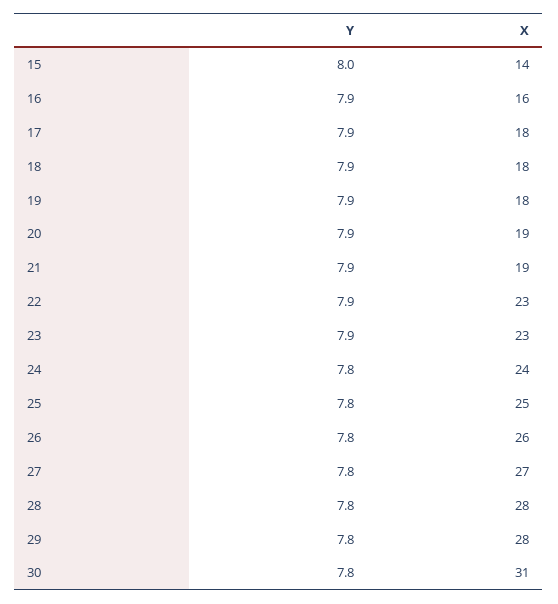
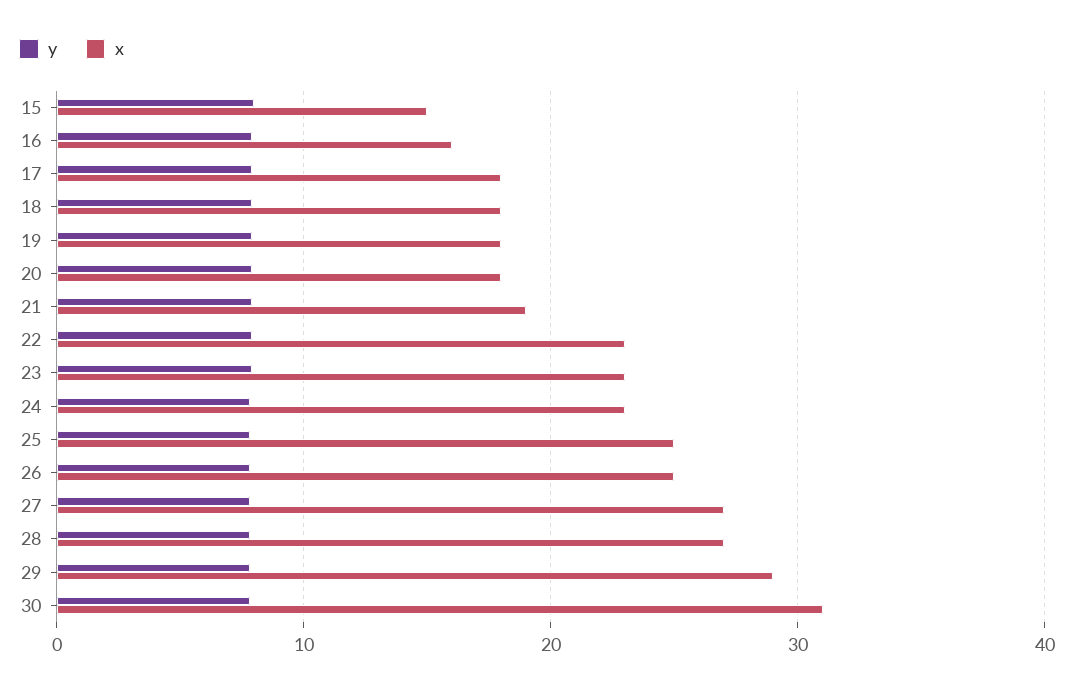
X, 15: 14 -> 15
X, 20: 19 -> 18
X, 24: 24 -> 23
X, 26: 26 -> 25
X, 28: 28 -> 27
X, 29: 28 -> 29

